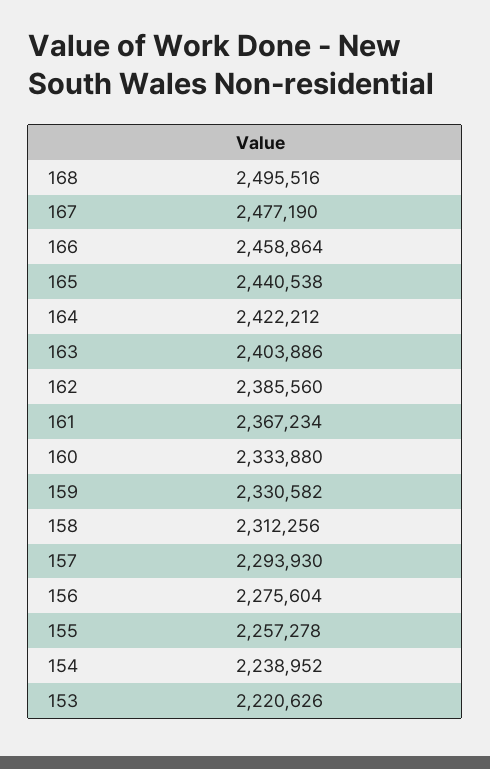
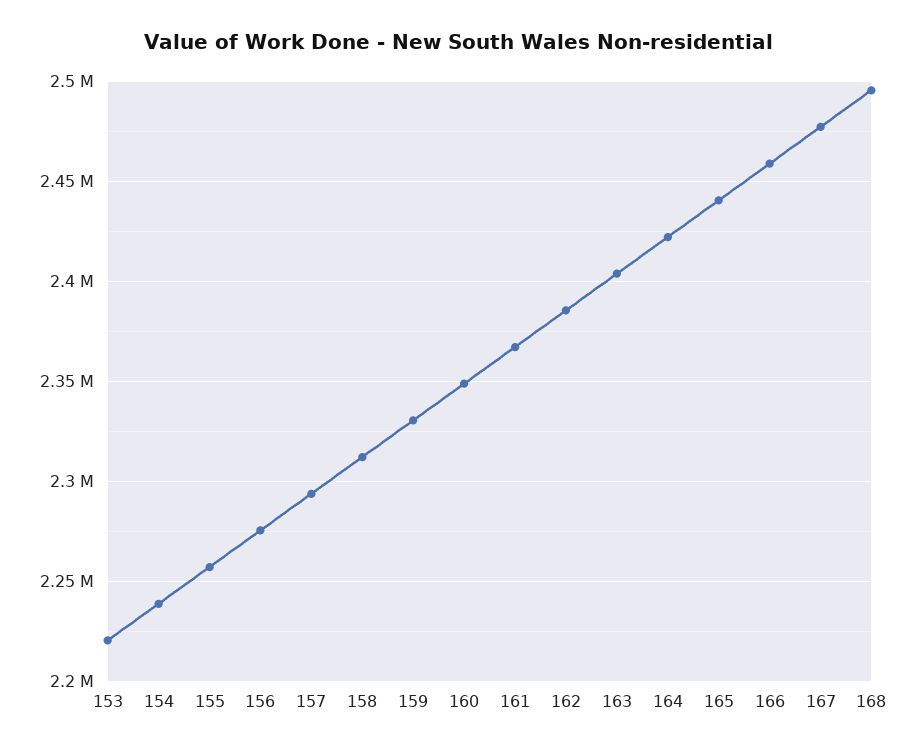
160: 2333880 -> 2350000

